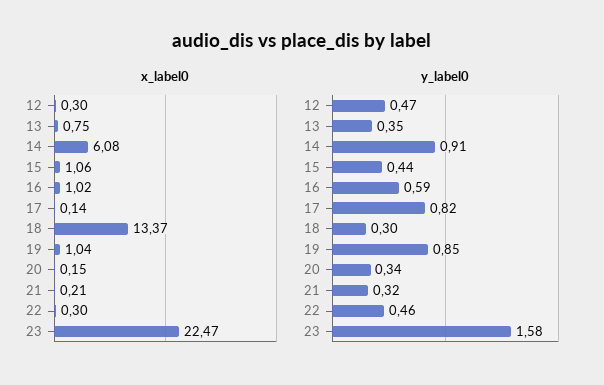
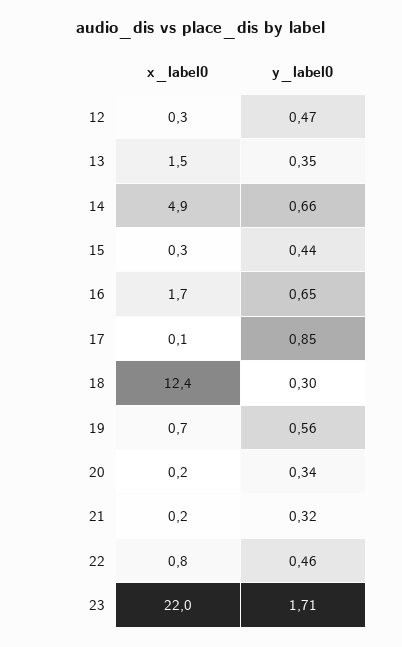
x_label0, 13: 0.75 -> 1.5
x_label0, 14: 6.08 -> 4.9
x_label0, 15: 1.06 -> 0.3
x_label0, 16: 1.02 -> 1.7
x_label0, 18: 13.37 -> 12.4
x_label0, 19: 1.04 -> 0.7
x_label0, 22: 0.3 -> 0.8
x_label0, 23: 22.47 -> 22
y_label0, 14: 0.91 -> 0.66
y_label0, 16: 0.59 -> 0.65
y_label0, 17: 0.82 -> 0.85
y_label0, 19: 0.85 -> 0.56
y_label0, 23: 1.58 -> 1.71

